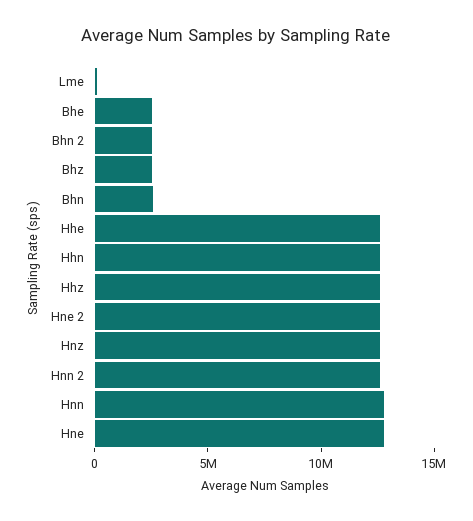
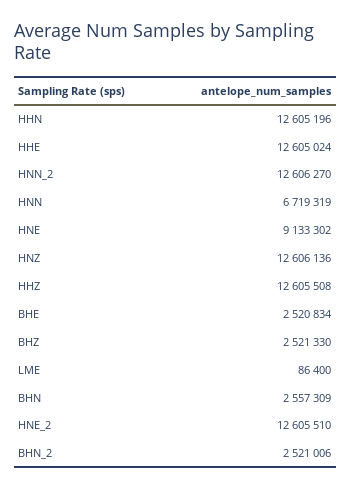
Hnn: 13000000 -> 6719319
Hne: 13000000 -> 9133302

